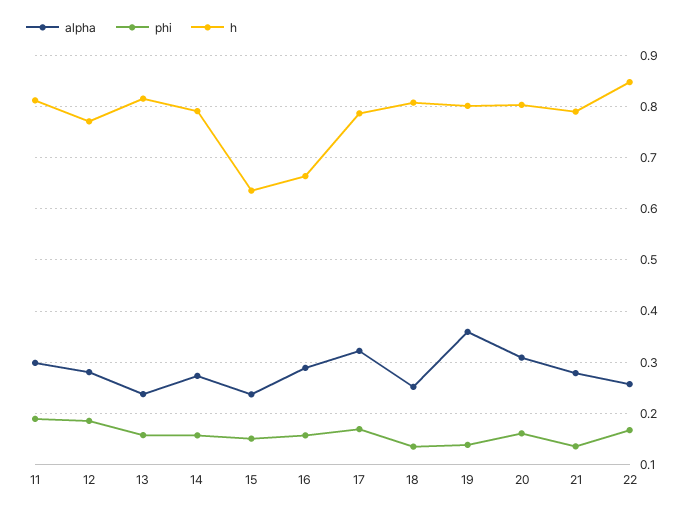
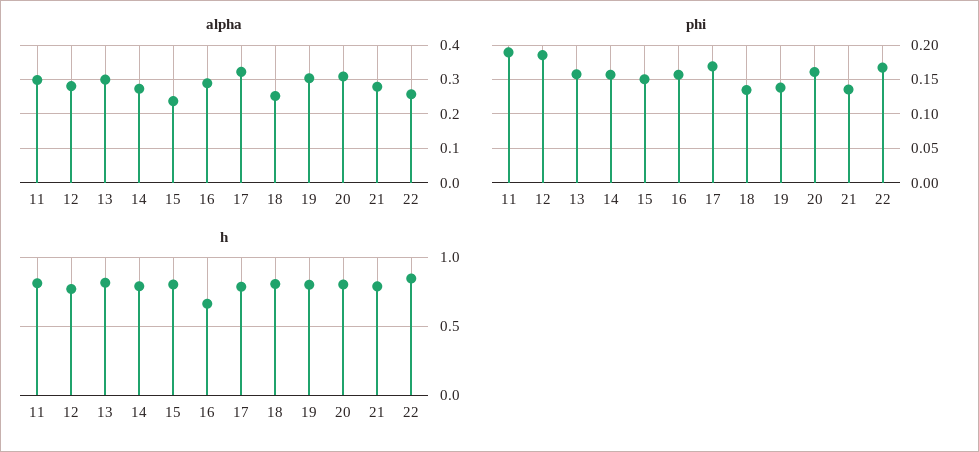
alpha, 13: 0.24 -> 0.3
h, 15: 0.64 -> 0.8
alpha, 19: 0.36 -> 0.3

